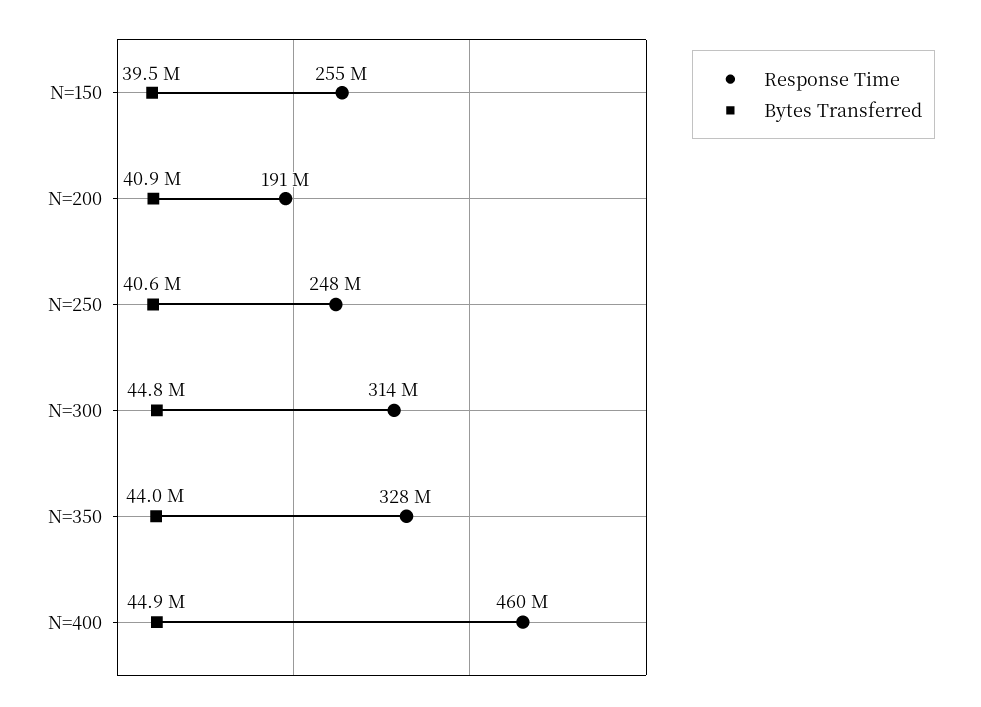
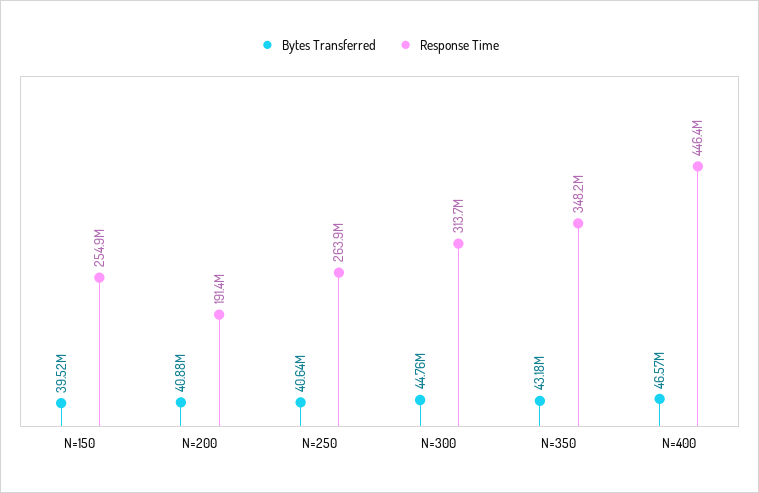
Response Time, N=250: 248000000 -> 263900000
Response Time, N=350: 328000000 -> 348200000
Bytes Transferred, N=350: 44000000 -> 43180000
Response Time, N=400: 460000000 -> 446400000
Bytes Transferred, N=400: 44900000 -> 46570000

